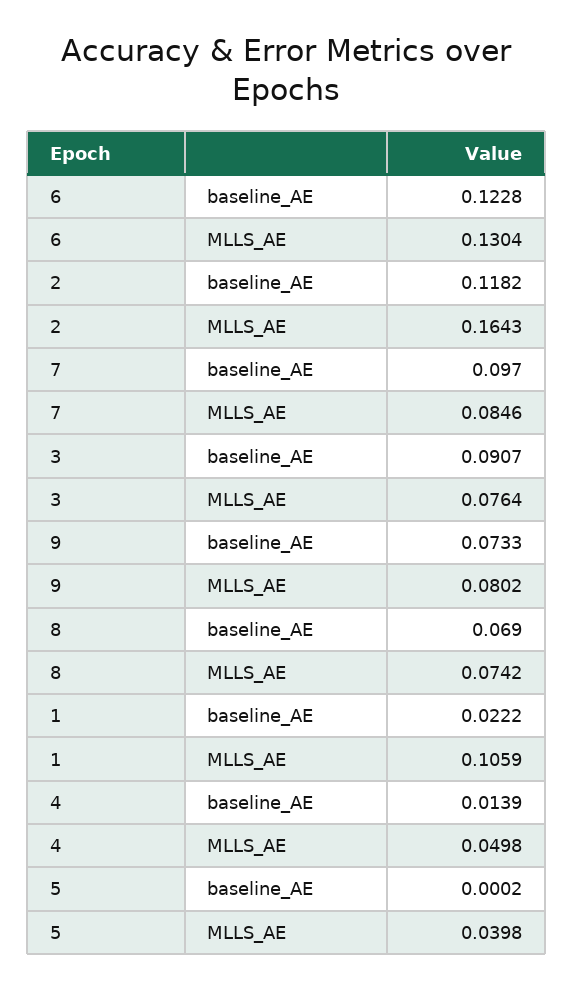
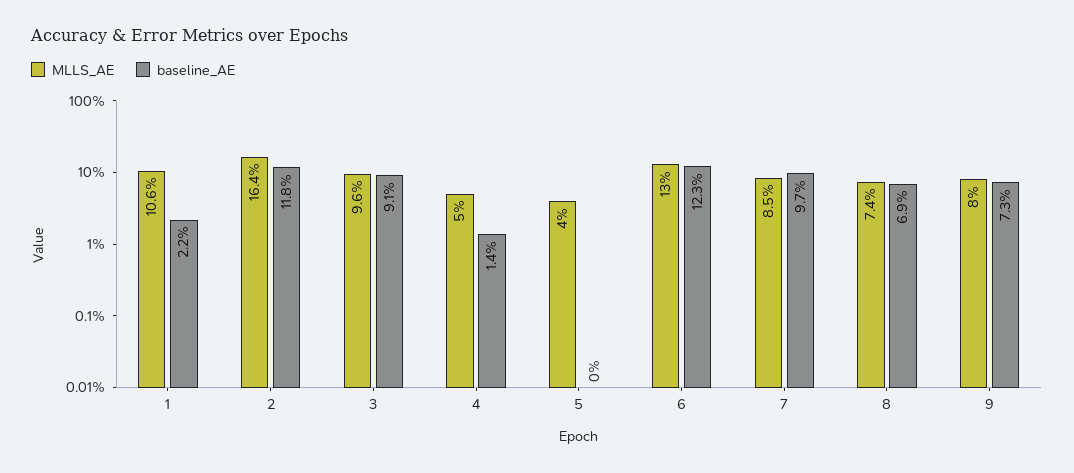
MLLS_AE, 3: 0.0764 -> 0.096

